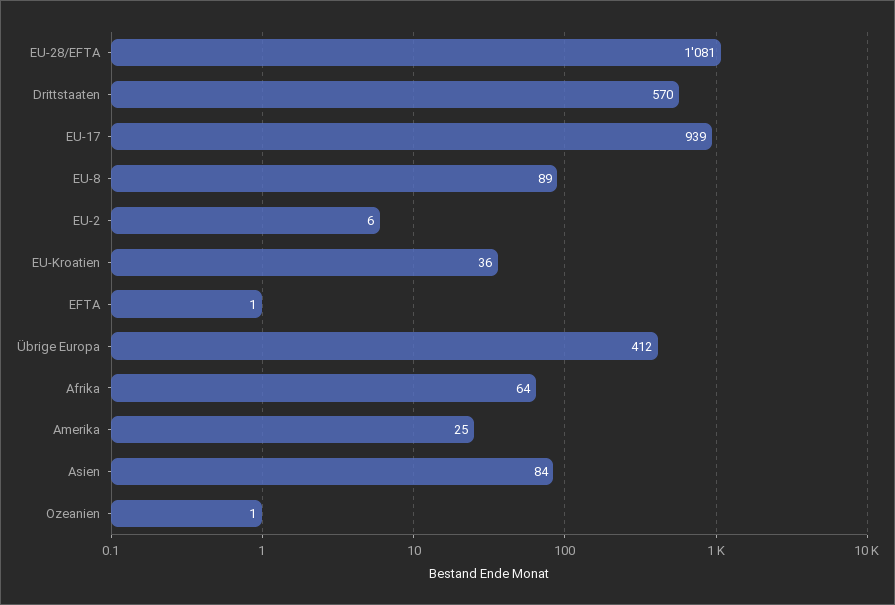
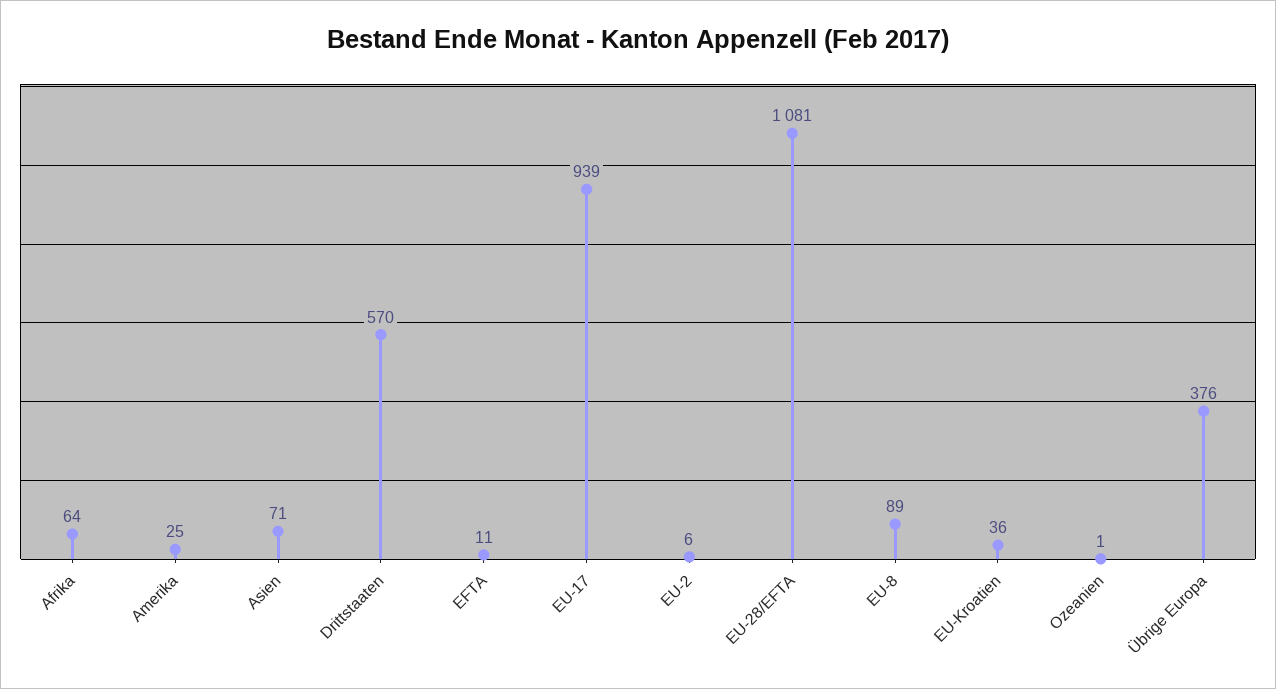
EFTA: 1 -> 11
Übrige Europa: 412 -> 376
Asien: 84 -> 71

